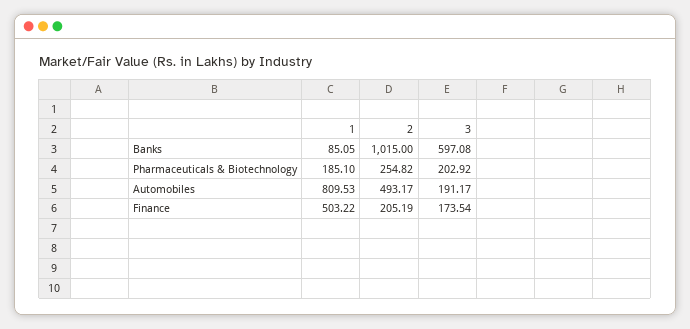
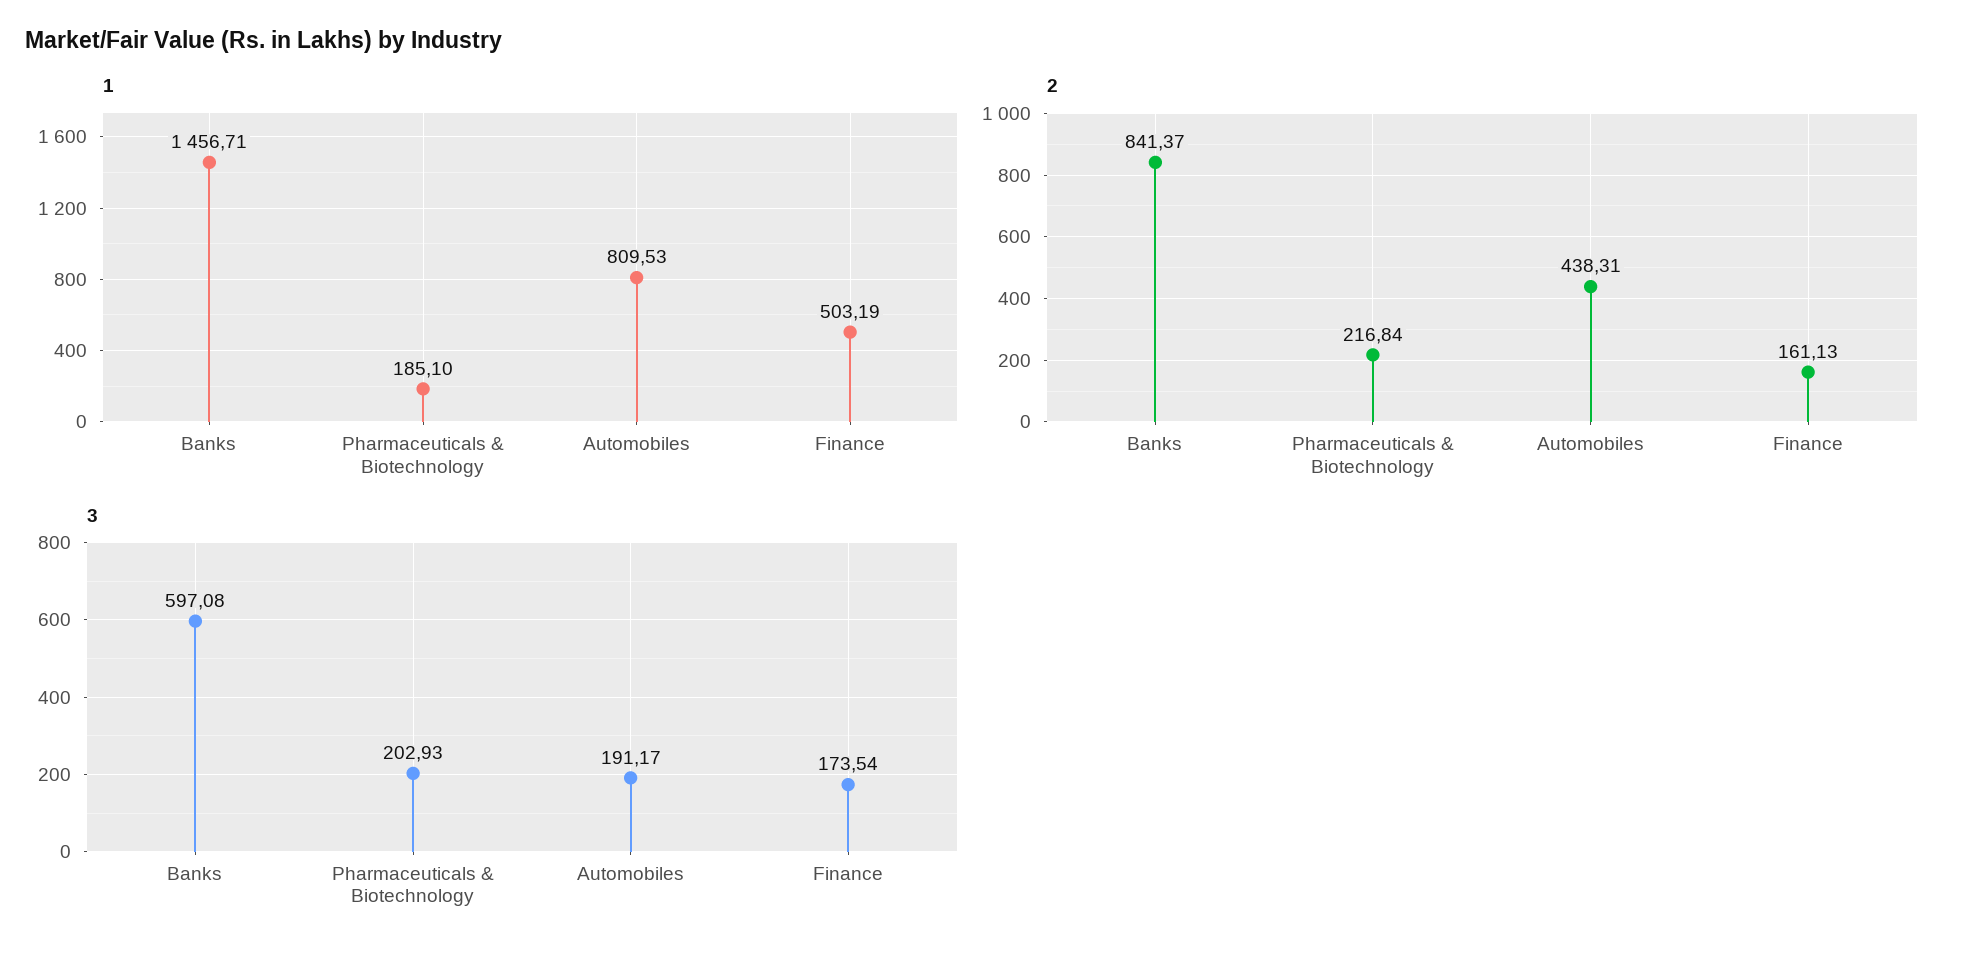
1, Banks: 85.05 -> 1456.71
2, Banks: 1015 -> 841.37
2, Pharmaceuticals & Biotechnology: 254.82 -> 216.84
3, Pharmaceuticals & Biotechnology: 202.92 -> 202.93
2, Automobiles: 493.17 -> 438.31
1, Finance: 503.22 -> 503.19
2, Finance: 205.19 -> 161.13

